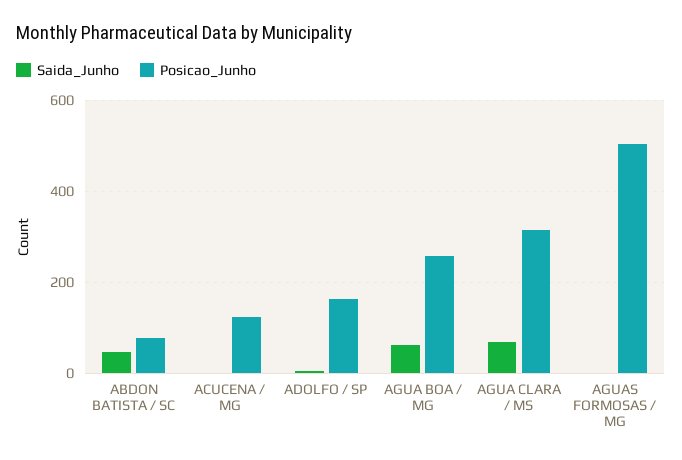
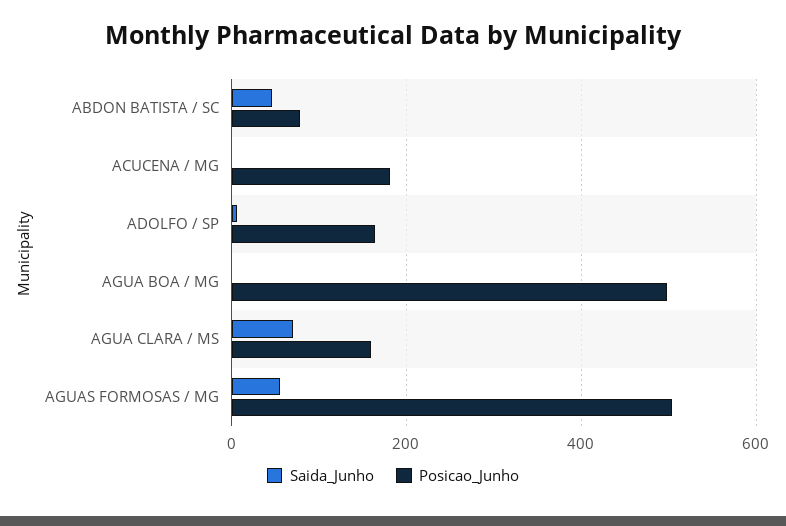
Posicao_Junho, ACUCENA / MG: 120 -> 180
Saida_Junho, AGUA BOA / MG: 60 -> 0
Posicao_Junho, AGUA BOA / MG: 260 -> 500
Posicao_Junho, AGUA CLARA / MS: 320 -> 160
Saida_Junho, AGUAS FORMOSAS / MG: 0 -> 60

